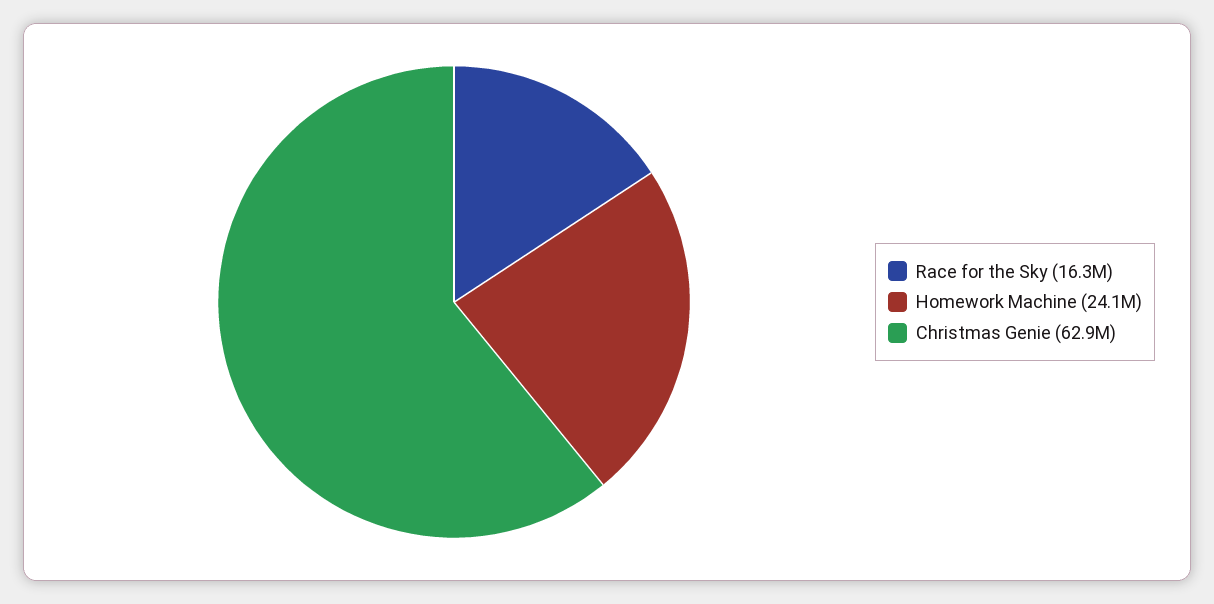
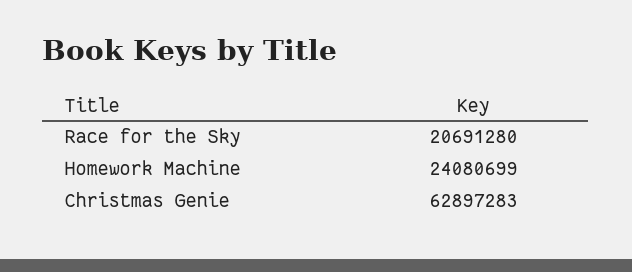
Race for the Sky: 16300000 -> 20691280

